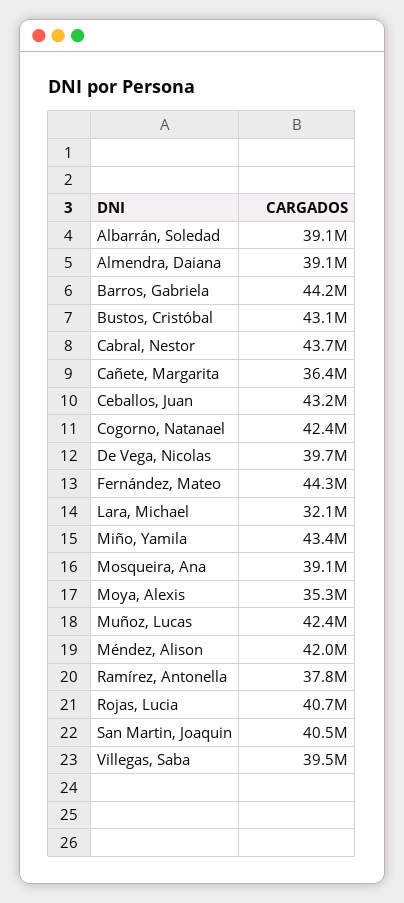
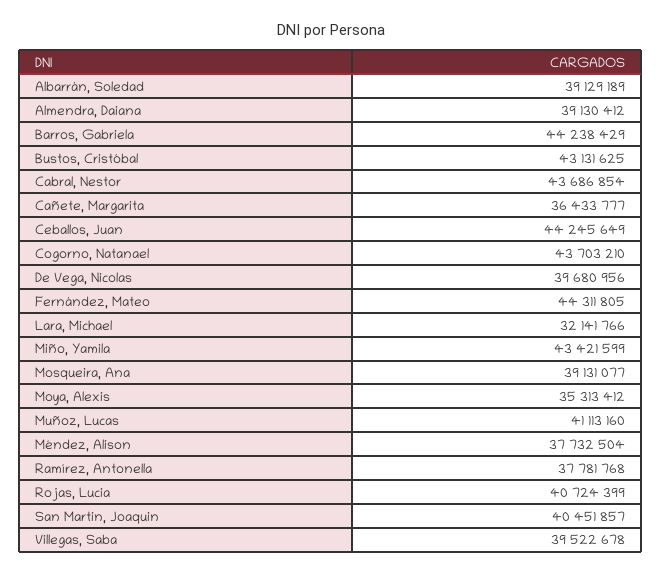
Ceballos, Juan: 43200000 -> 44245649
Cogorno, Natanael: 42400000 -> 43703210
Muñoz, Lucas: 42400000 -> 41113160
Méndez, Alison: 42000000 -> 37732504

